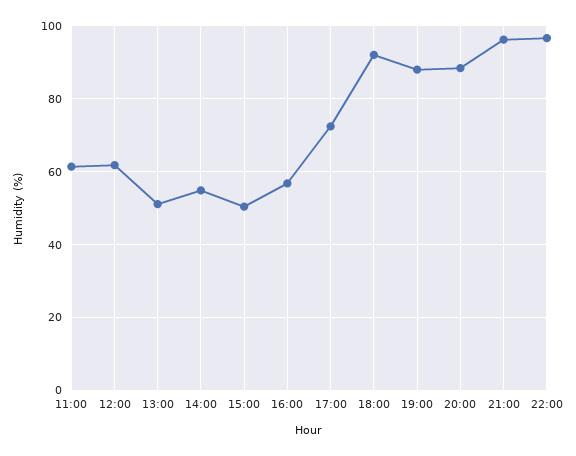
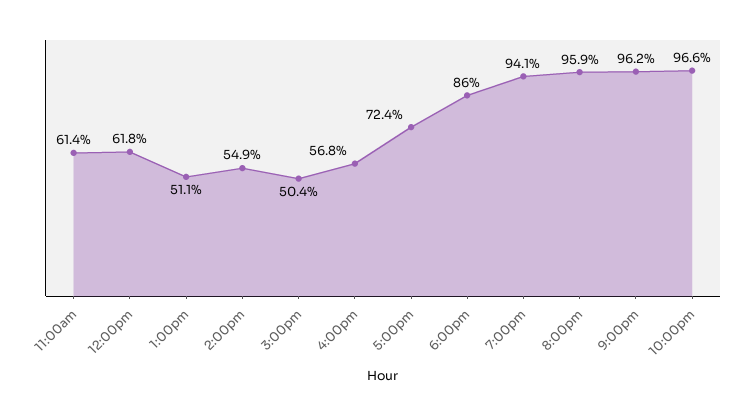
18:00: 92 -> 86
19:00: 88 -> 94.1
20:00: 88 -> 95.9

